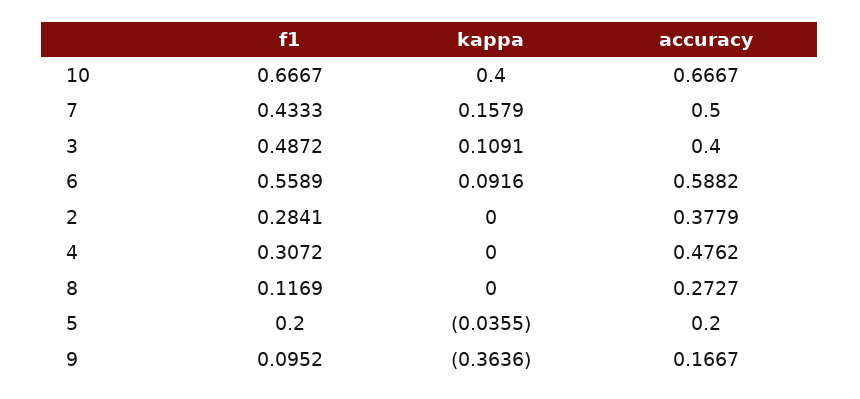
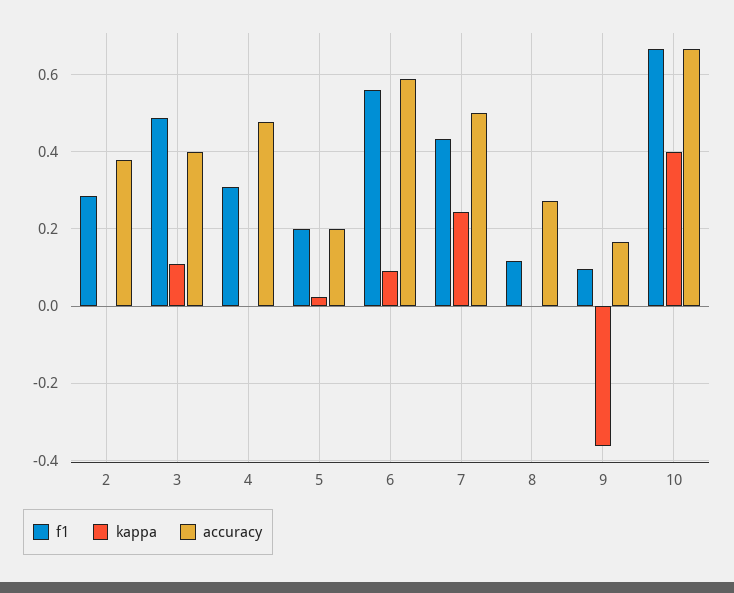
kappa, 7: 0.1579 -> 0.24
kappa, 5: -0.0355 -> 0.02

